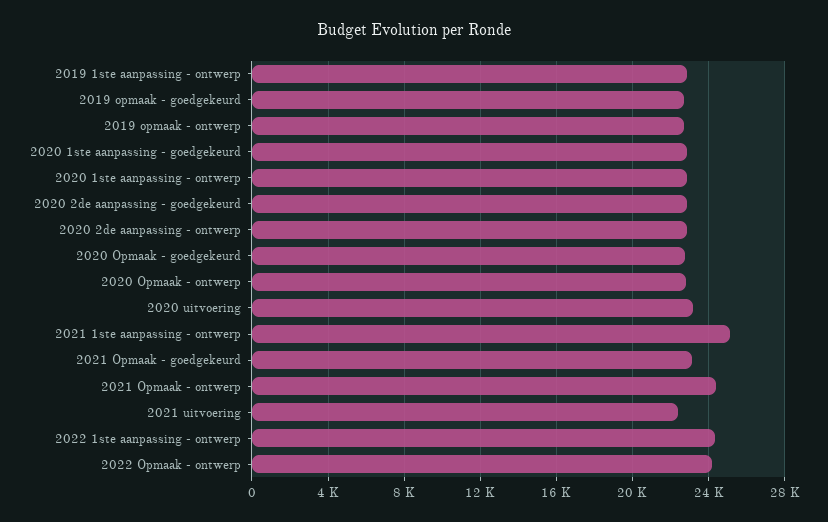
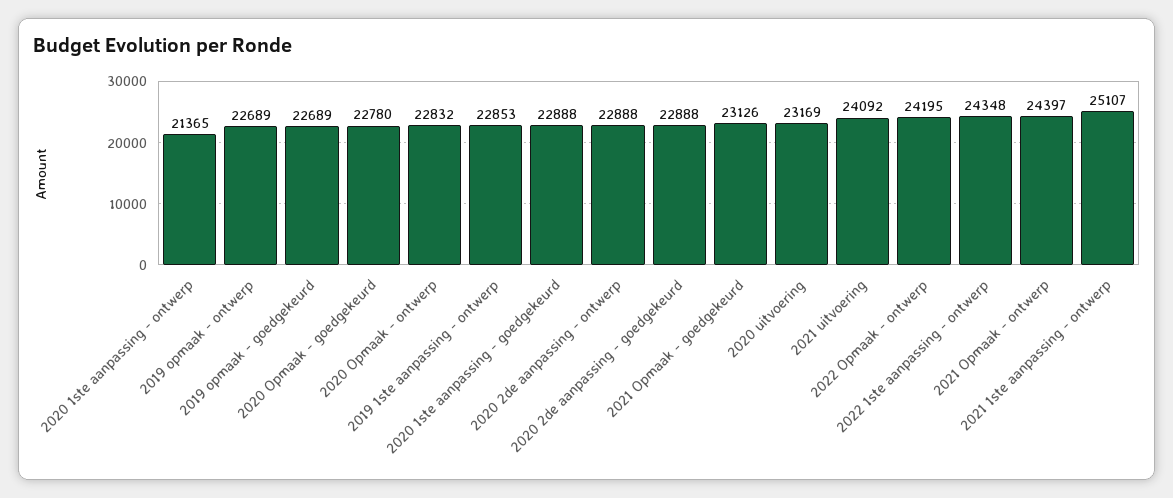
2020 1ste aanpassing - ontwerp: 23000 -> 21365
2021 uitvoering: 22500 -> 24092

